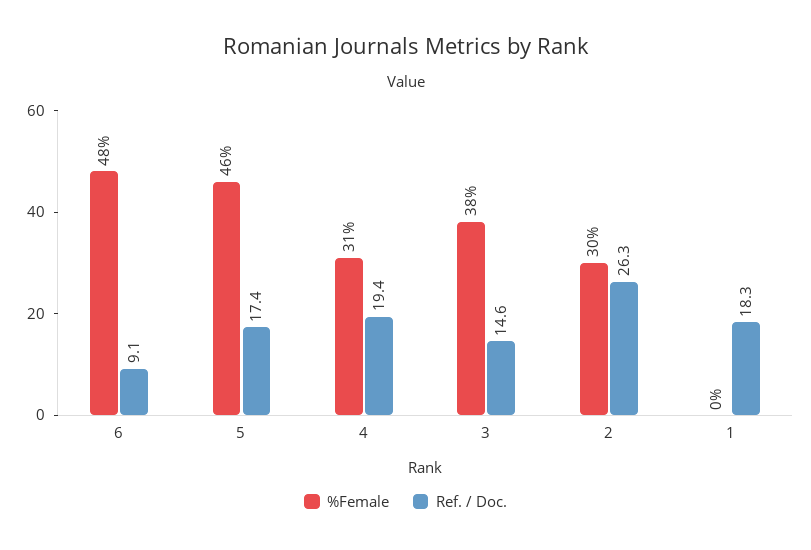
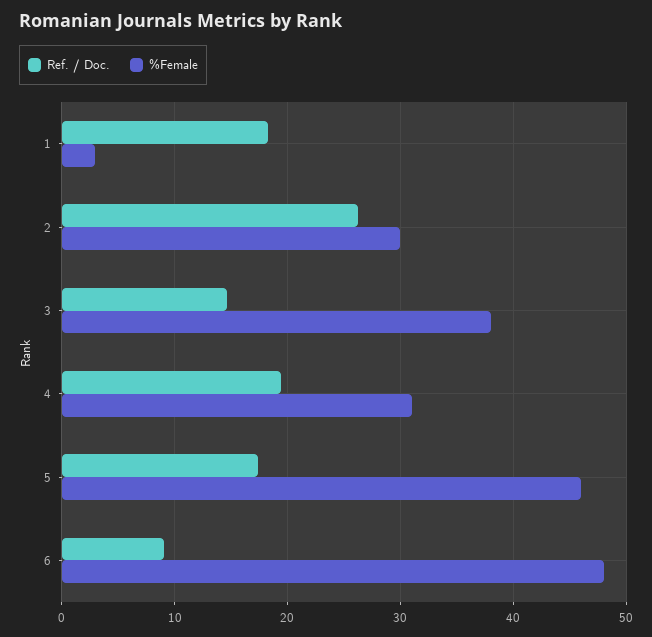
%Female, 1: 0 -> 3

